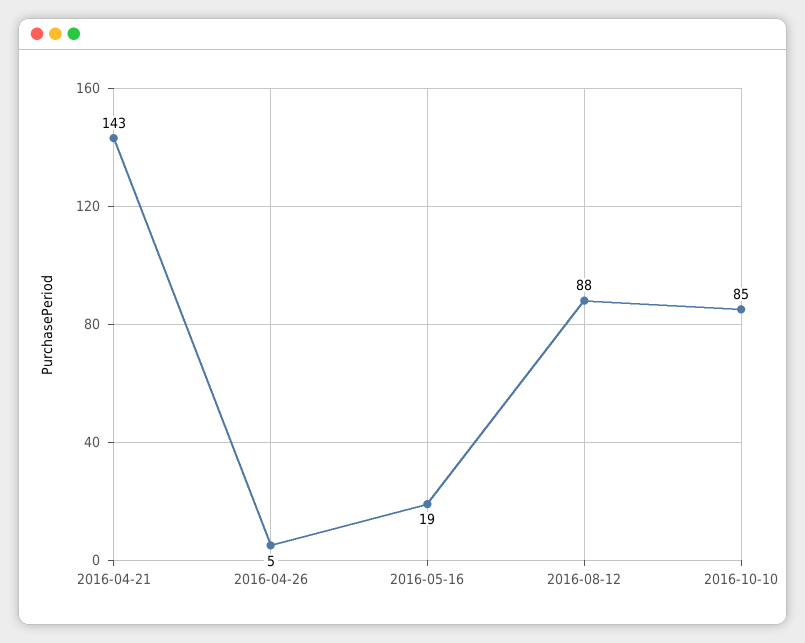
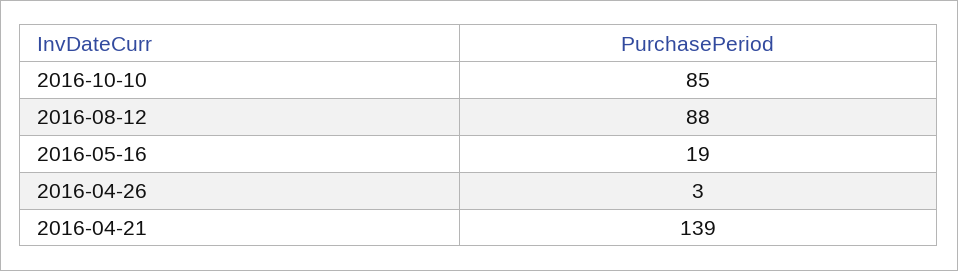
2016-04-21: 143 -> 139
2016-04-26: 5 -> 3

